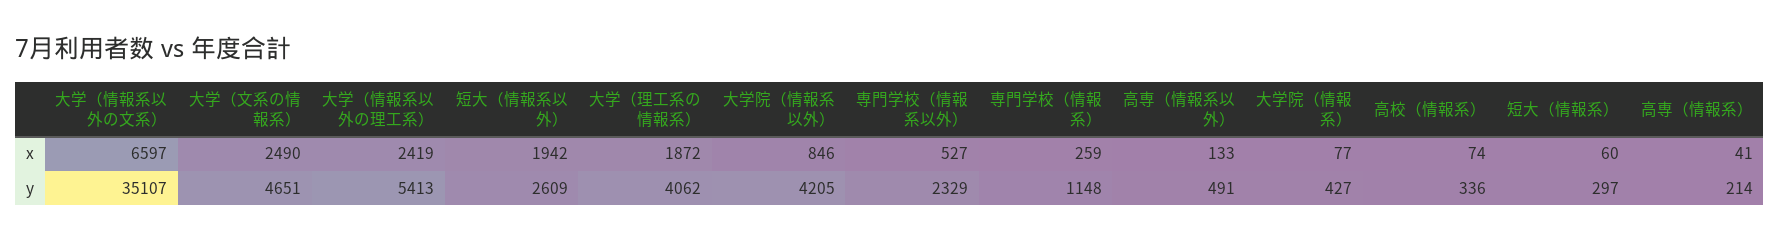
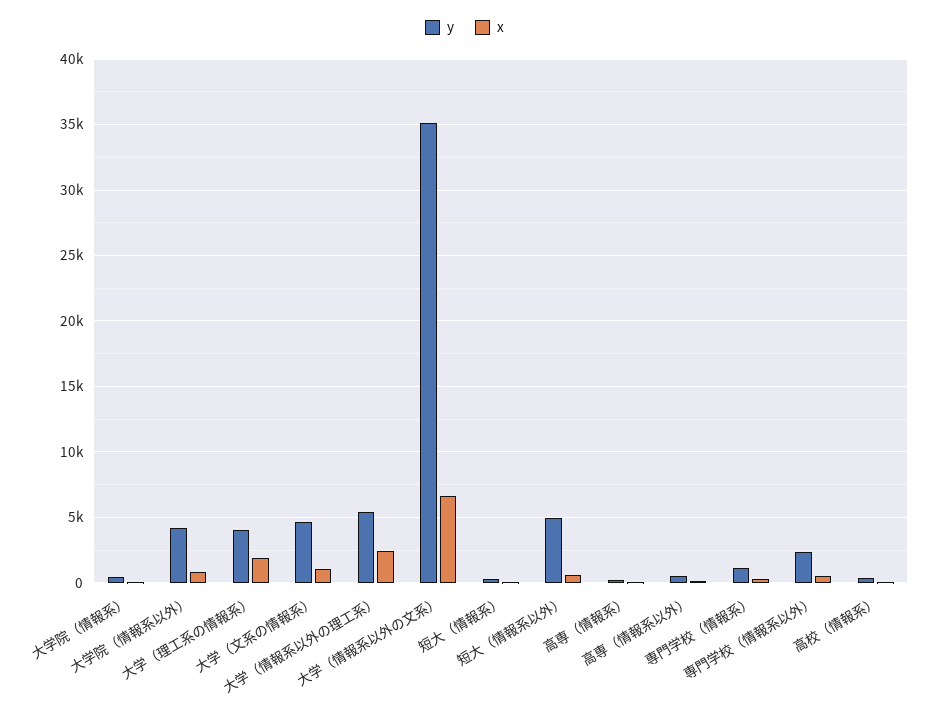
x, 大学（文系の情報系）: 2490 -> 1000
x, 短大（情報系以外）: 1942 -> 500
y, 短大（情報系以外）: 2609 -> 5000

